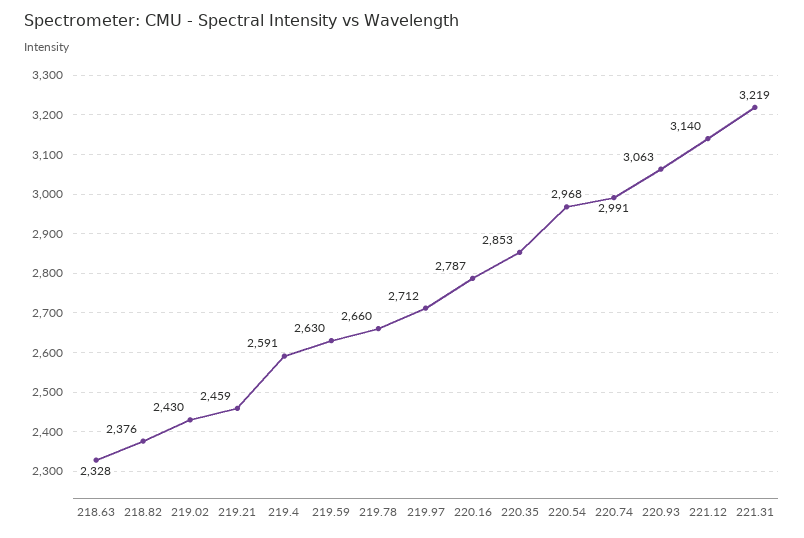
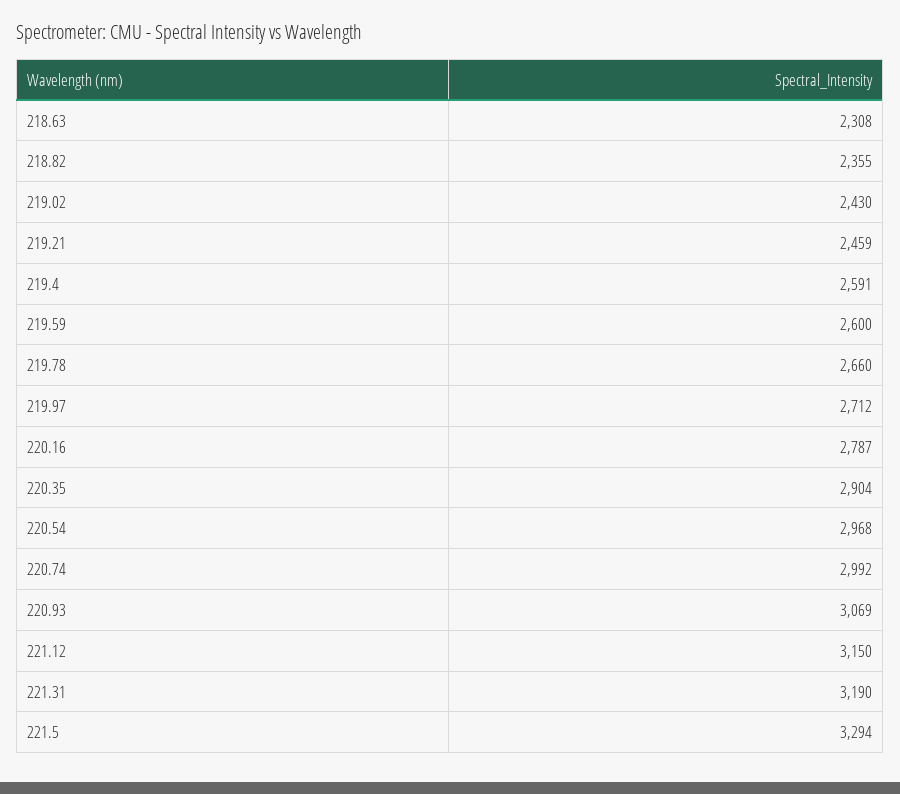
218.63: 2328 -> 2308
218.82: 2376 -> 2355
219.59: 2630 -> 2600
220.35: 2853 -> 2904
220.74: 2991 -> 2992
220.93: 3063 -> 3069
221.12: 3140 -> 3150
221.31: 3219 -> 3190
221.5: none -> 3294

